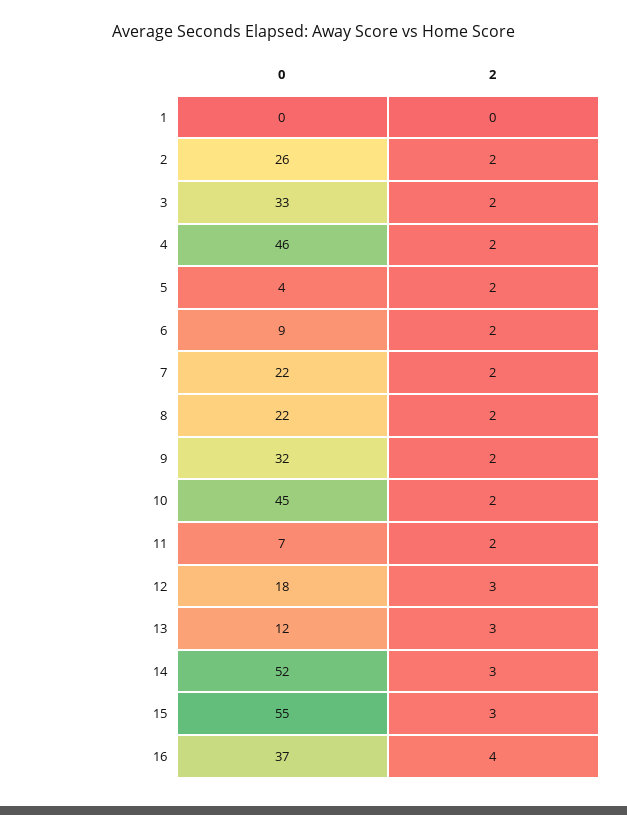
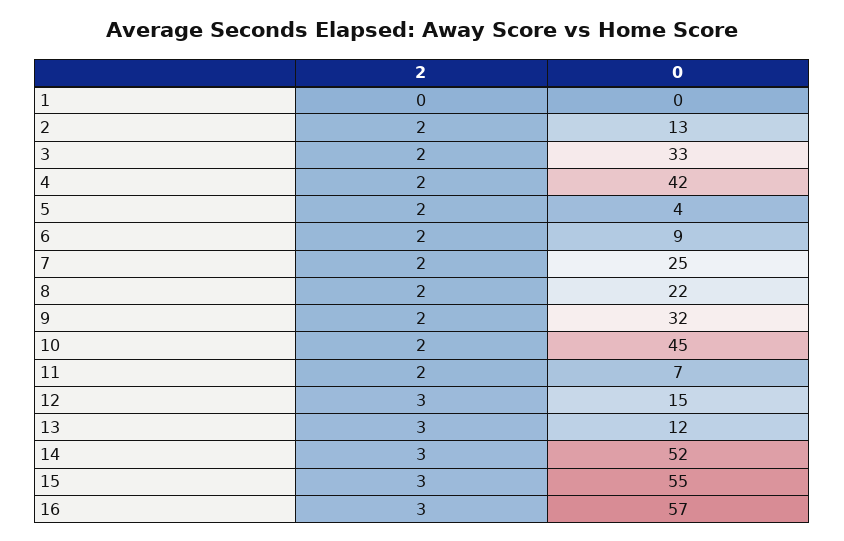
0, 2: 26 -> 13
0, 4: 46 -> 42
0, 7: 22 -> 25
0, 12: 18 -> 15
0, 16: 37 -> 57
2, 16: 4 -> 3

